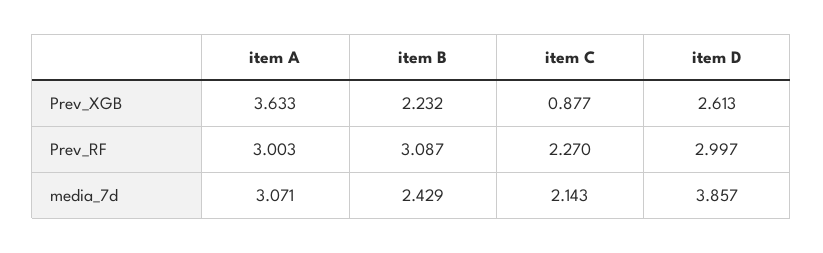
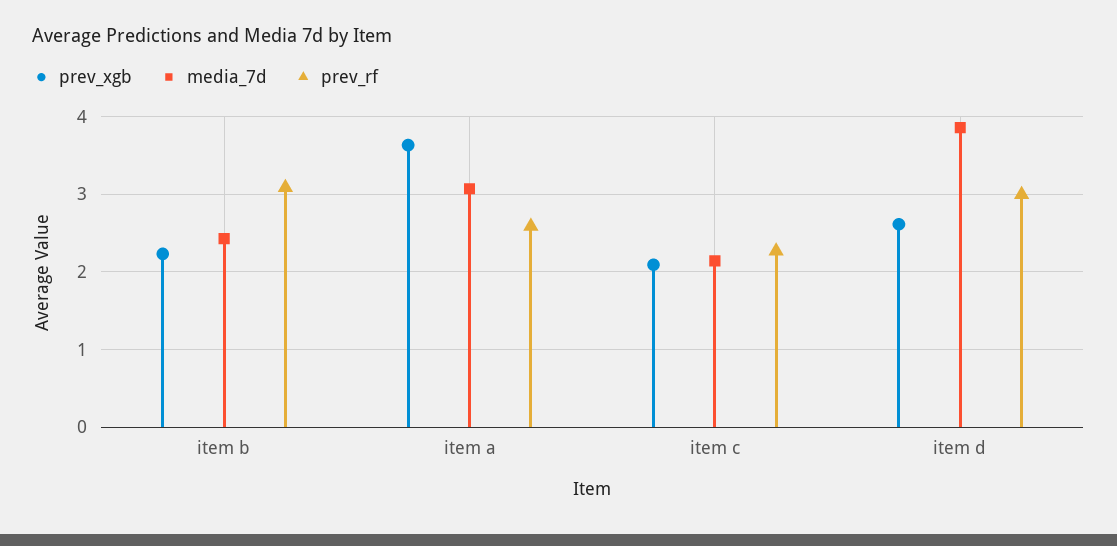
Prev_XGB, item C: 0.877 -> 2.1
Prev_RF, item A: 3.003 -> 2.6

